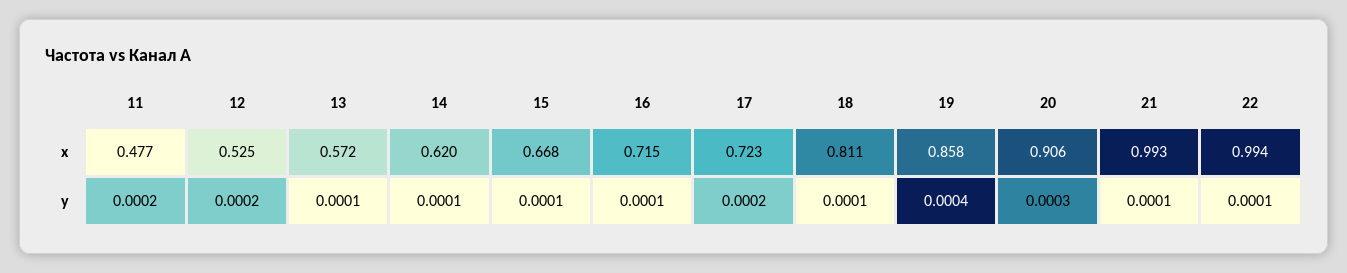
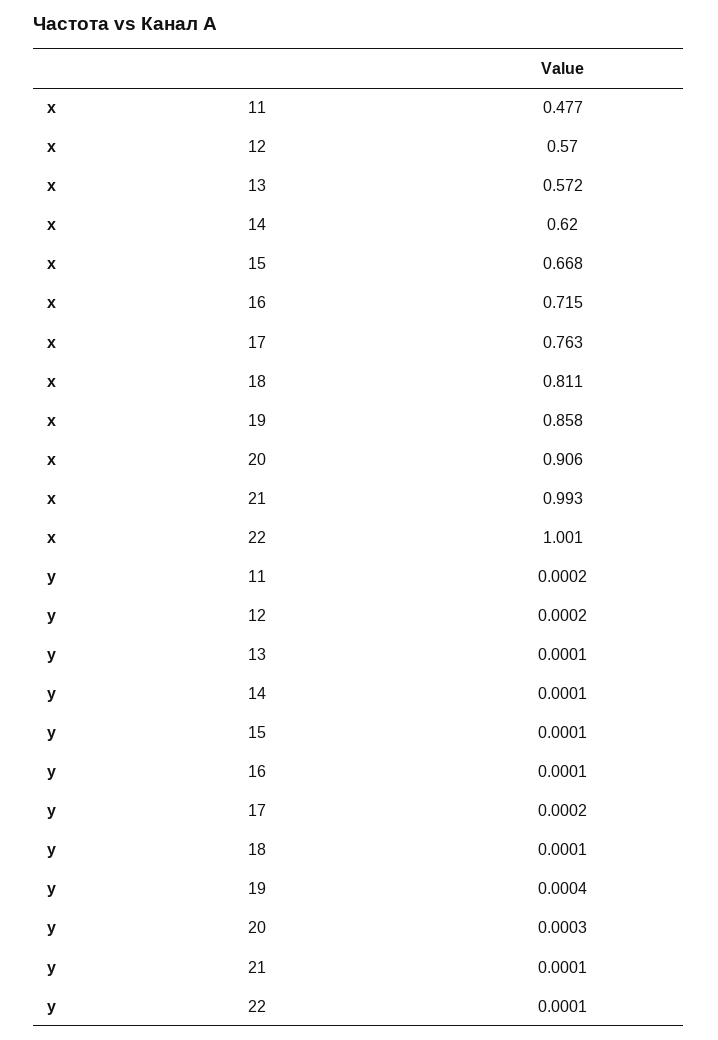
12, x: 0.525 -> 0.57
17, x: 0.723 -> 0.763
22, x: 0.994 -> 1.001

